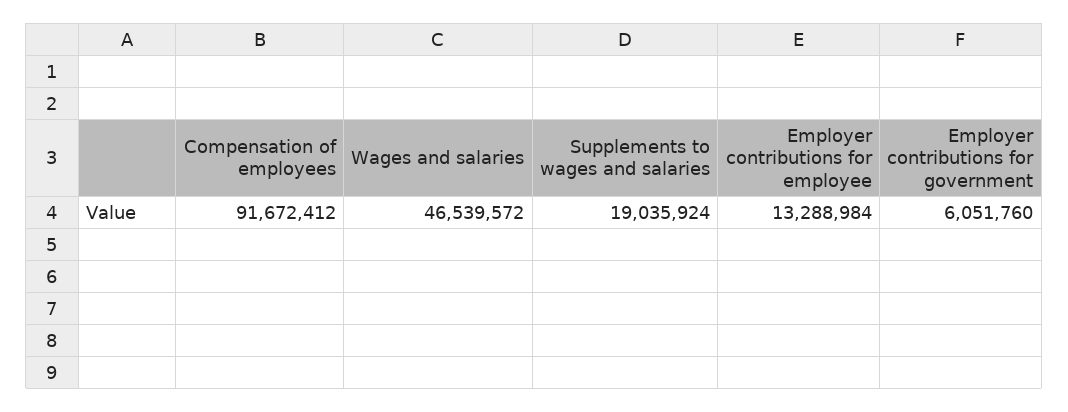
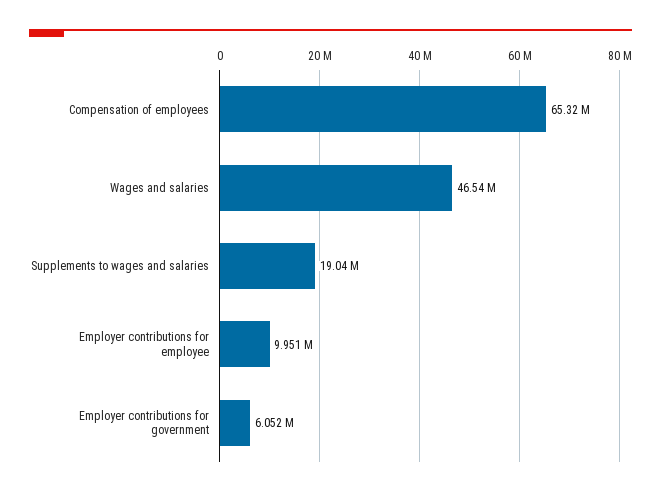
Compensation of employees: 91672412 -> 65320000
Employer contributions for employee: 13288984 -> 9951000

